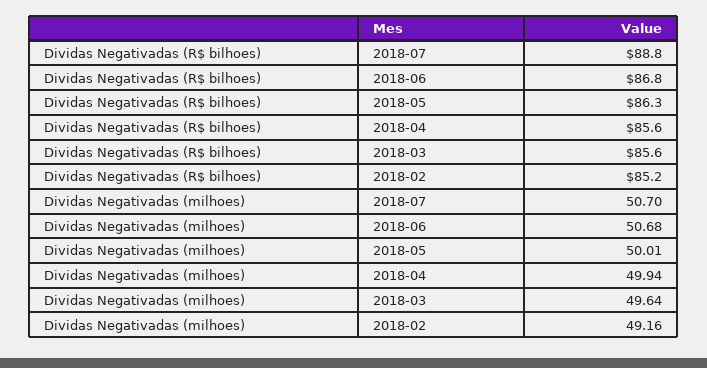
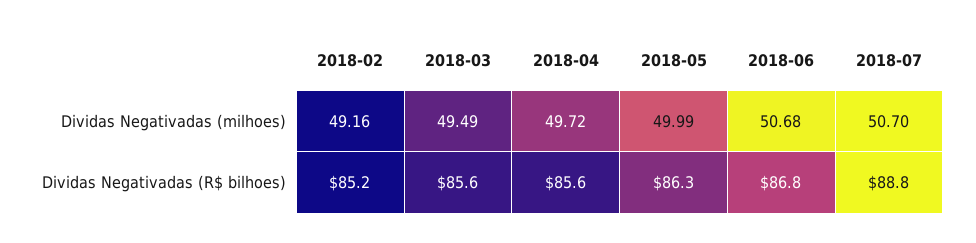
Dividas Negativadas (milhoes), 2018-05: 50.01 -> 49.99
Dividas Negativadas (milhoes), 2018-04: 49.94 -> 49.72
Dividas Negativadas (milhoes), 2018-03: 49.64 -> 49.49

